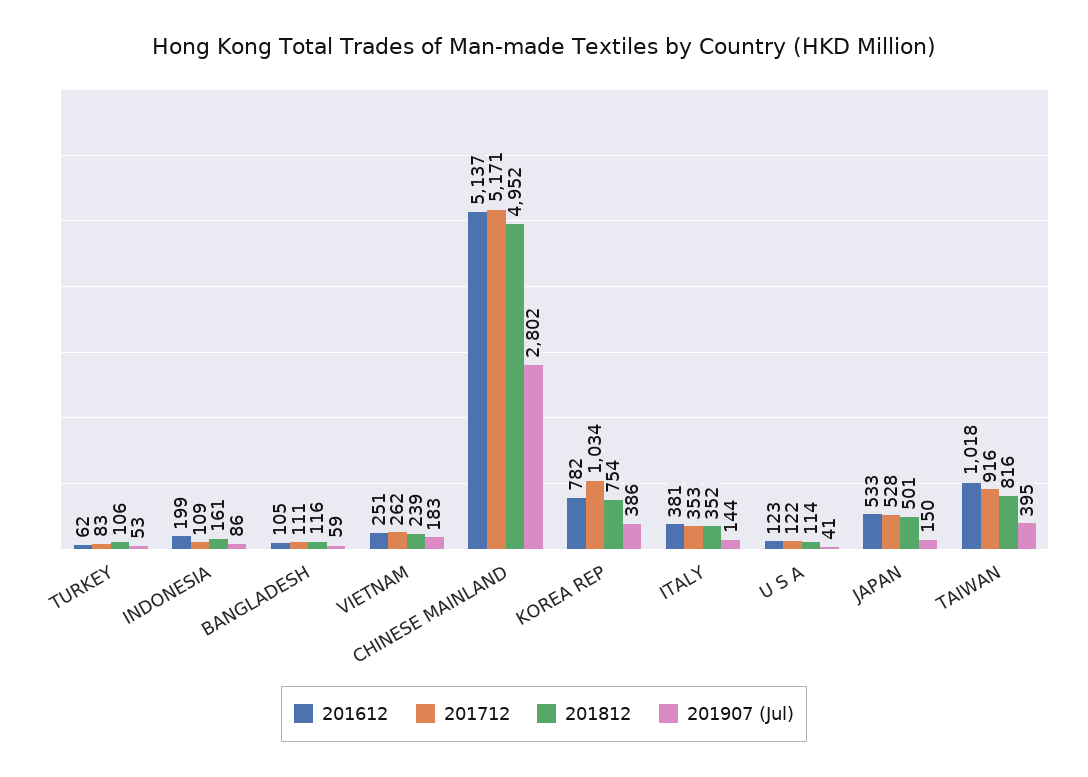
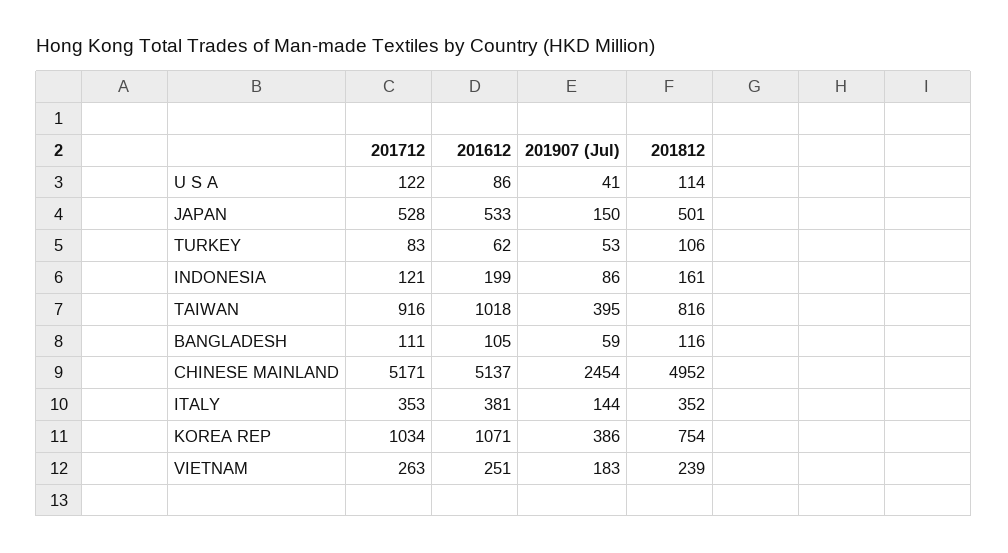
201712, INDONESIA: 109 -> 121
201712, VIETNAM: 262 -> 263
201907 (Jul), CHINESE MAINLAND: 2802 -> 2454
201612, KOREA REP: 782 -> 1071
201612, U S A: 123 -> 86

